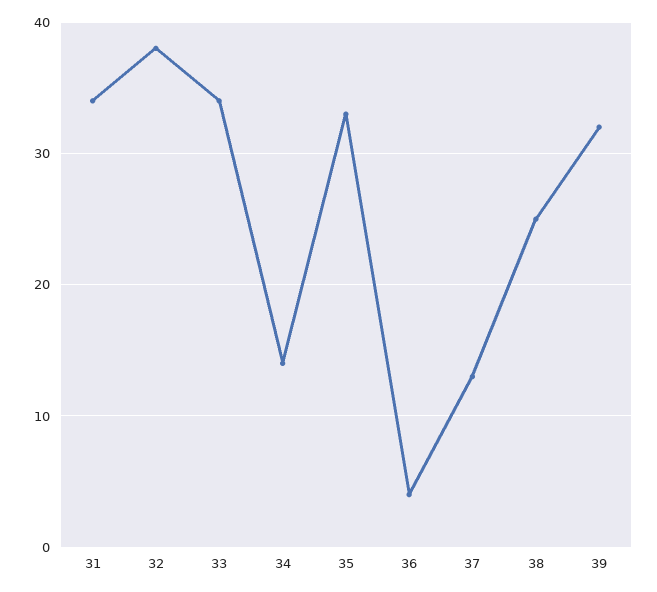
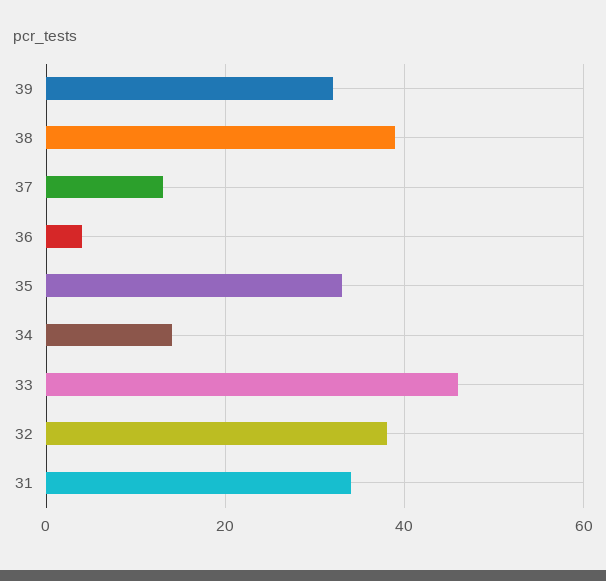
33: 34 -> 45
38: 25 -> 40

